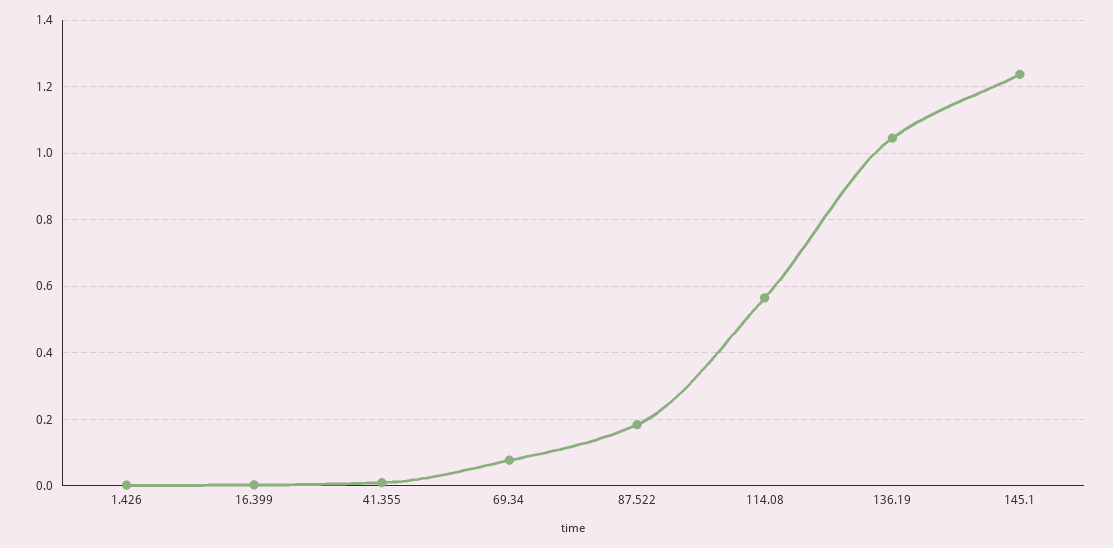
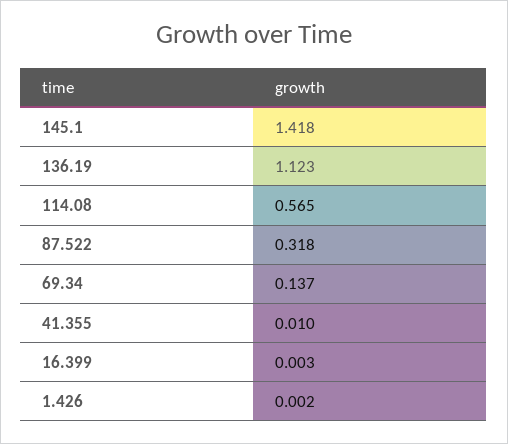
69.34: 0.08 -> 0.137
87.522: 0.18 -> 0.318
136.19: 1.04 -> 1.123
145.1: 1.24 -> 1.418

